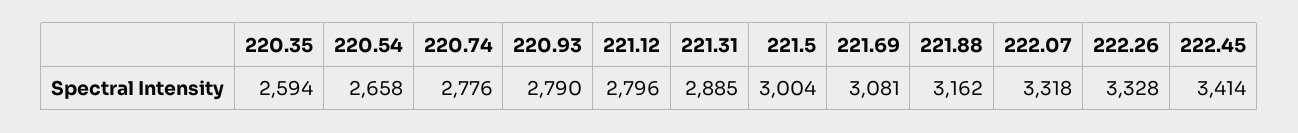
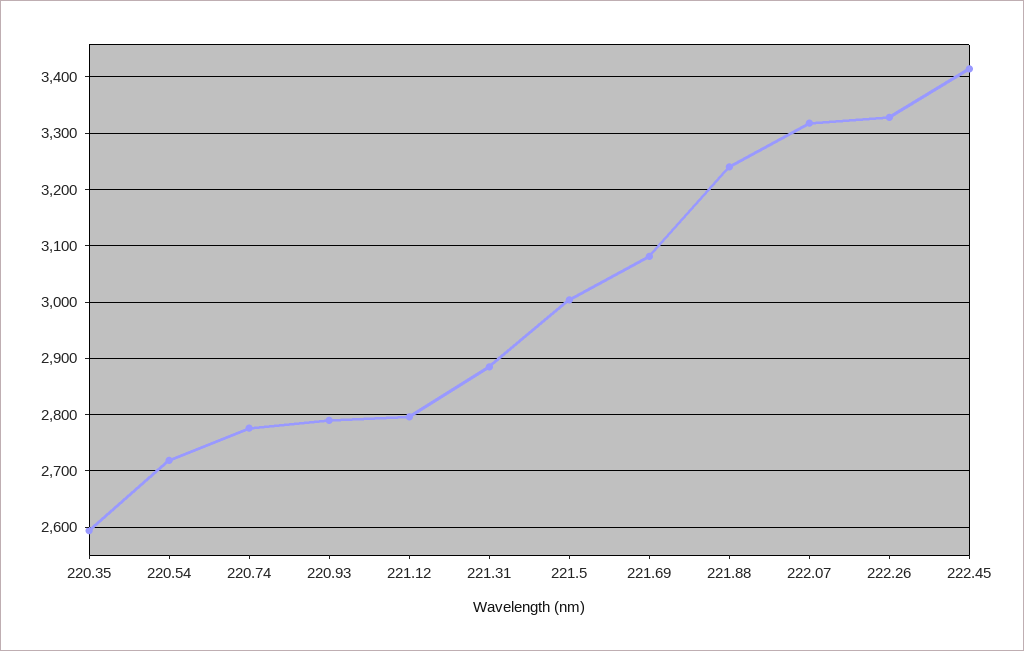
220.54: 2658 -> 2720
221.88: 3162 -> 3240

